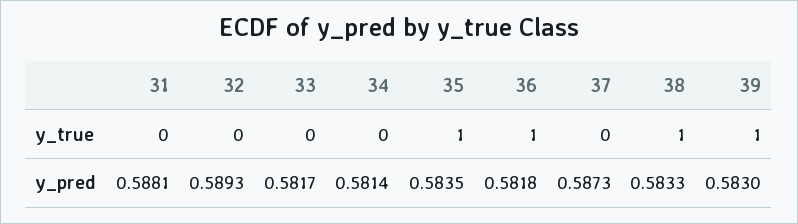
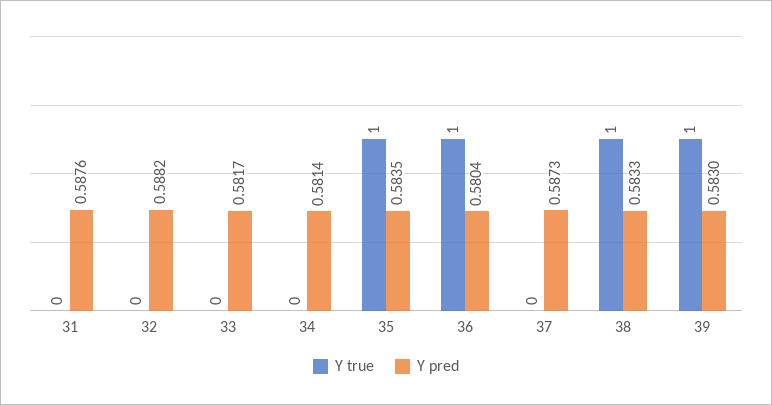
y_pred, 31: 0.5881 -> 0.5876
y_pred, 32: 0.5893 -> 0.5882
y_pred, 36: 0.5818 -> 0.5804

